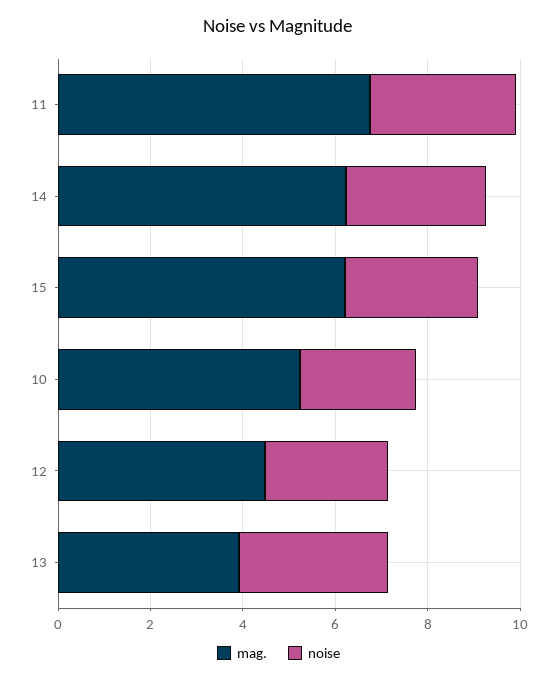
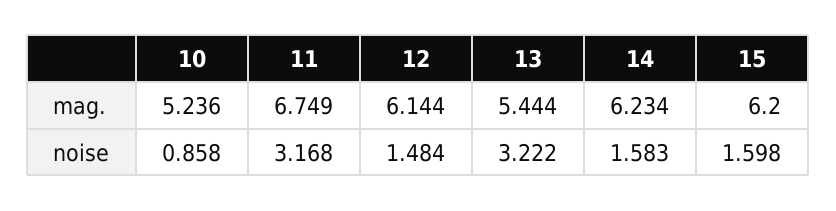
noise, 14: 3 -> 1.583
noise, 15: 3 -> 1.598
noise, 10: 2.5 -> 0.858
mag., 12: 4.5 -> 6.144
noise, 12: 2.5 -> 1.484
mag., 13: 4 -> 5.444

